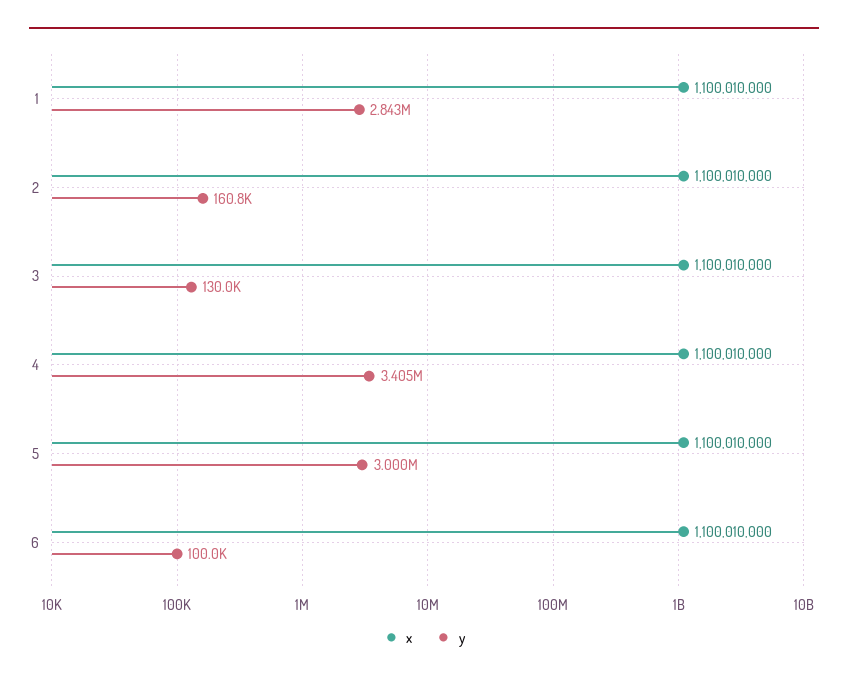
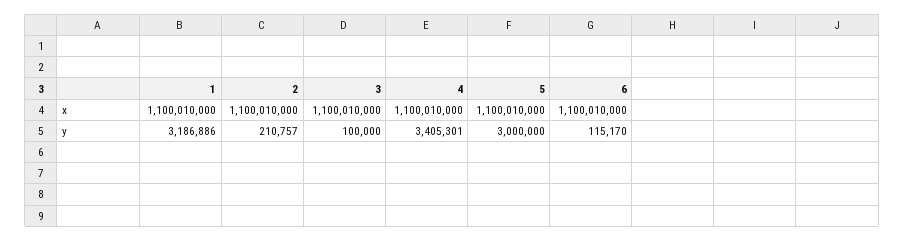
y, 1: 2843000 -> 3186886
y, 2: 160800 -> 210757
y, 3: 130000 -> 100000
y, 6: 100000 -> 115170

